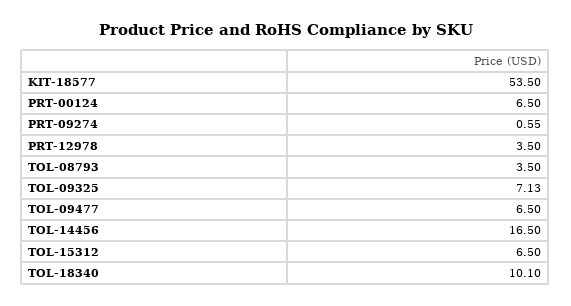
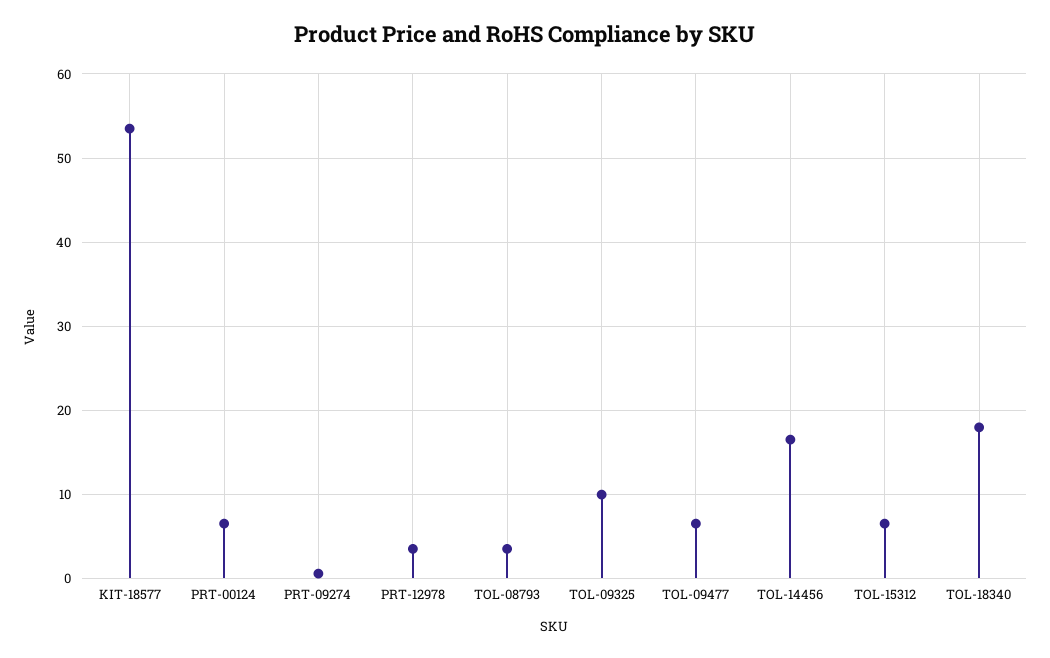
TOL-09325: 7.13 -> 10
TOL-18340: 10.1 -> 18

